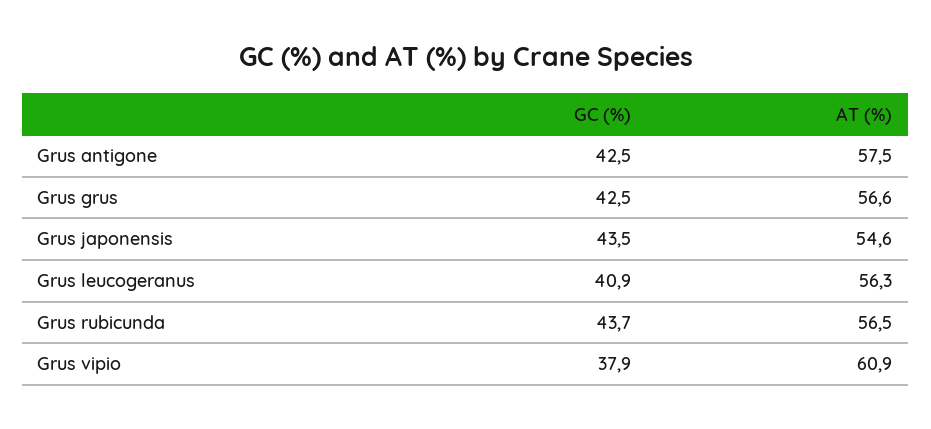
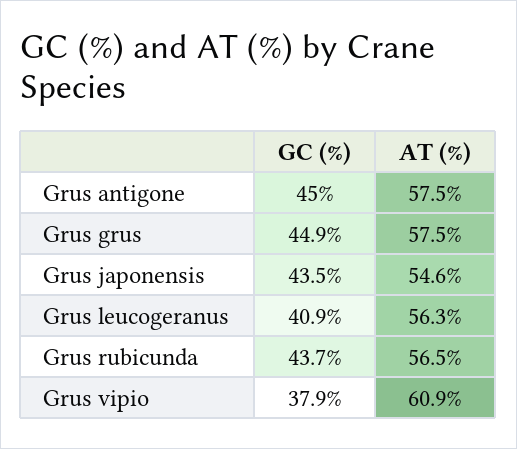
GC (%), Grus antigone: 42.5 -> 45
GC (%), Grus grus: 42.5 -> 44.9
AT (%), Grus grus: 56.6 -> 57.5

